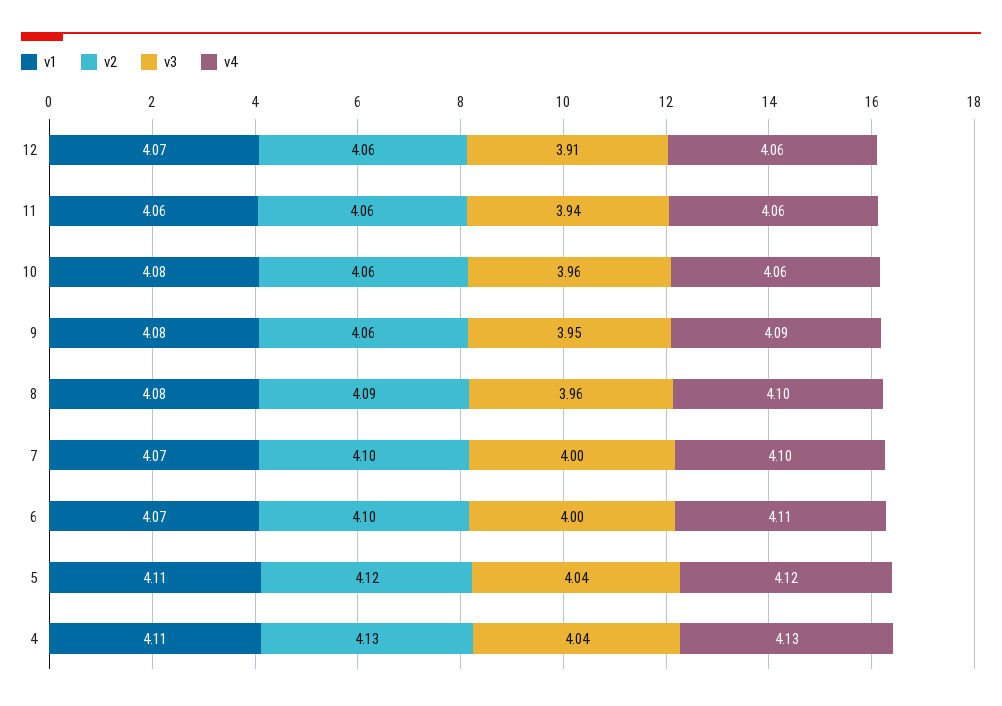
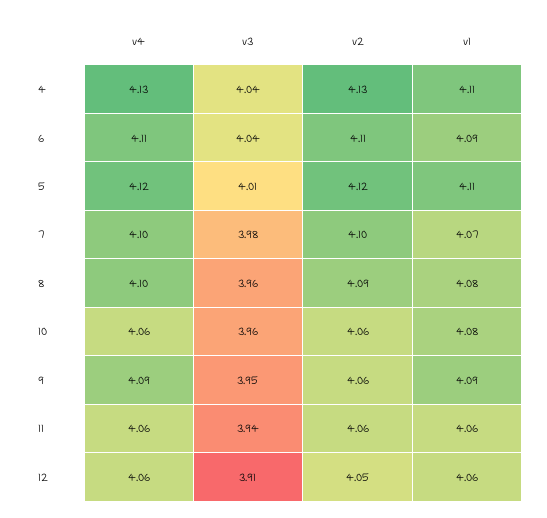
v1, 12: 4.07 -> 4.06
v2, 12: 4.06 -> 4.05
v1, 9: 4.08 -> 4.09
v3, 7: 4 -> 3.98
v1, 6: 4.07 -> 4.09
v2, 6: 4.1 -> 4.11
v3, 6: 4 -> 4.04
v3, 5: 4.04 -> 4.01

